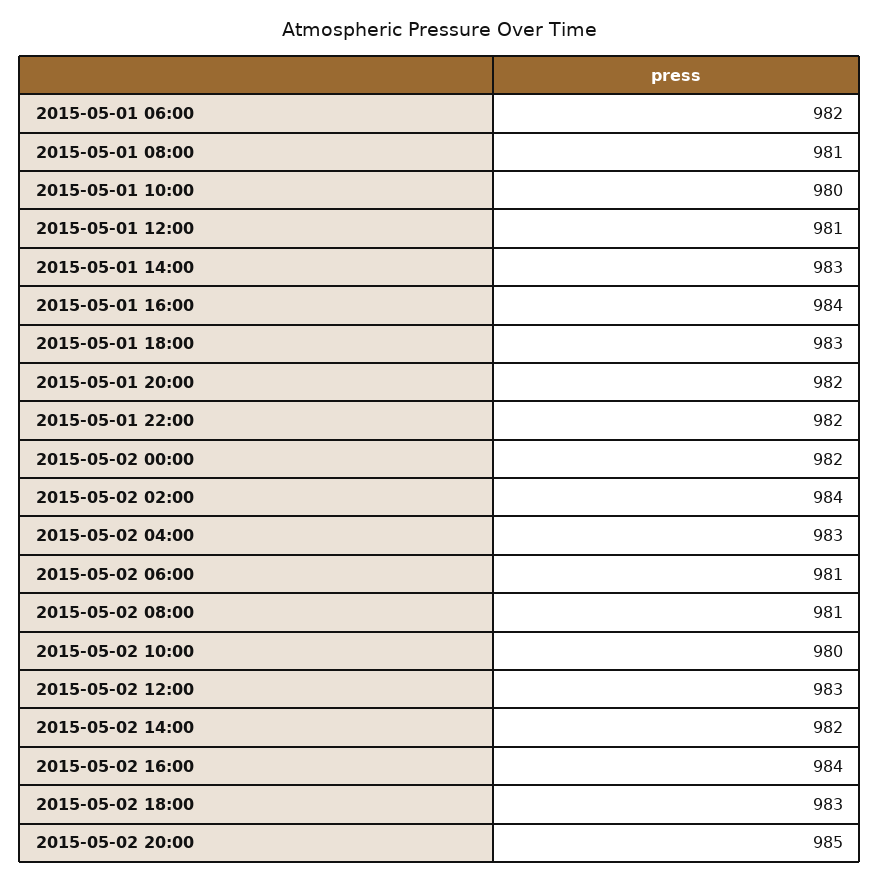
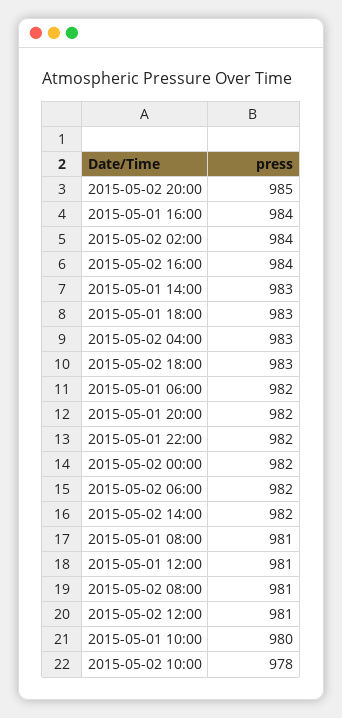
2015-05-02 06:00: 981 -> 982
2015-05-02 10:00: 980 -> 978
2015-05-02 12:00: 983 -> 981

